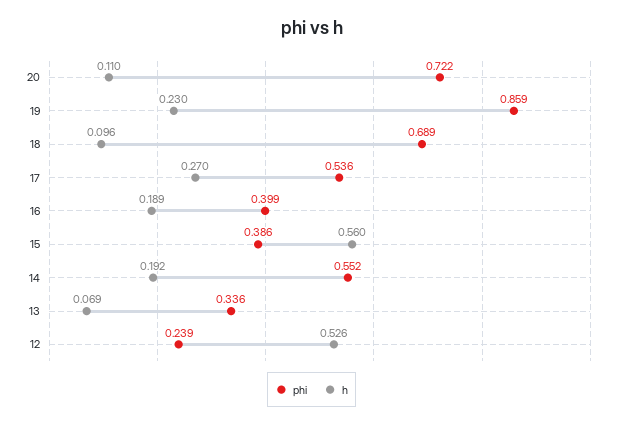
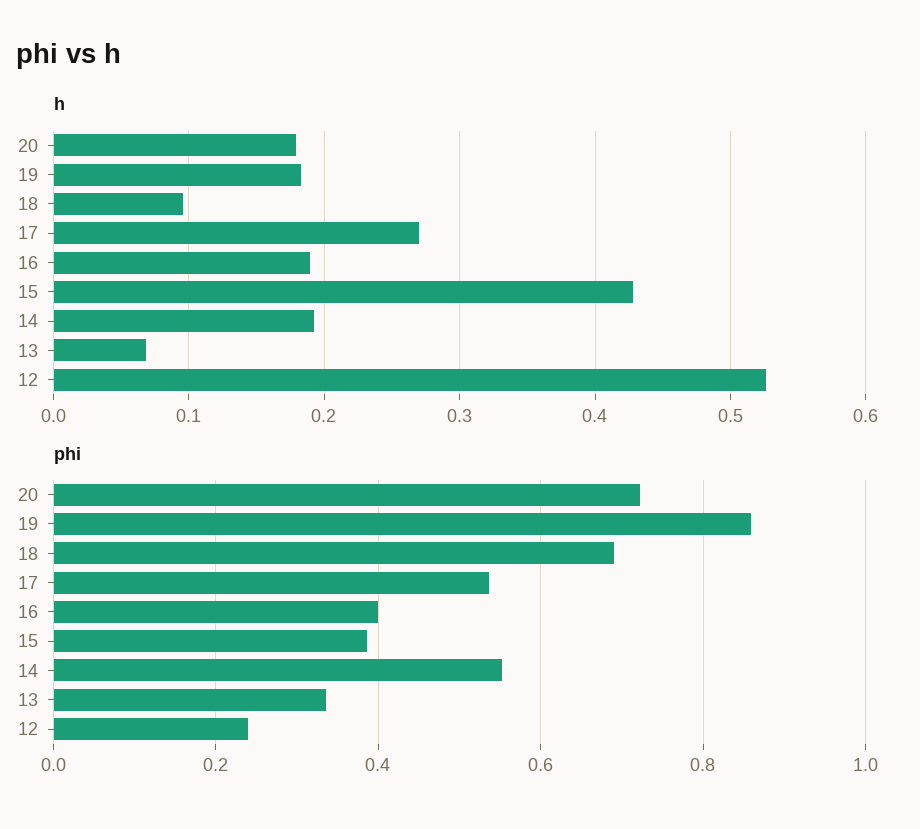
h, 20: 0.11 -> 0.18
h, 19: 0.23 -> 0.18
h, 15: 0.56 -> 0.43

